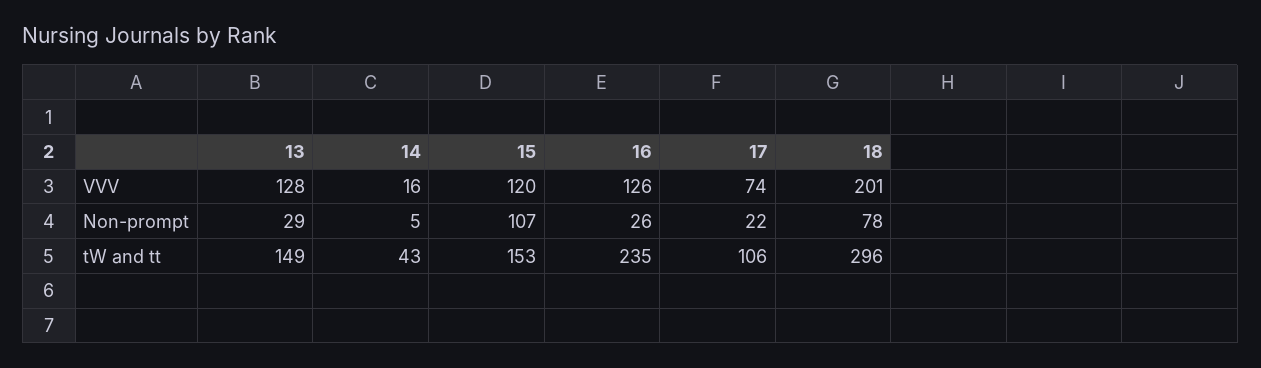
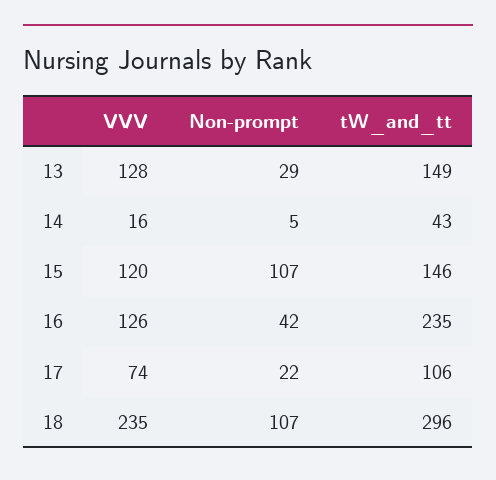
18, VVV: 201 -> 235
16, Non-prompt: 26 -> 42
18, Non-prompt: 78 -> 107
15, tW and tt: 153 -> 146

